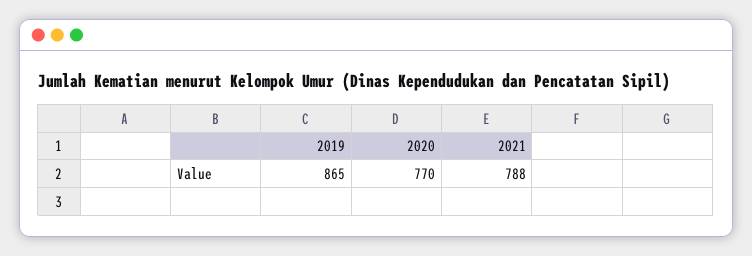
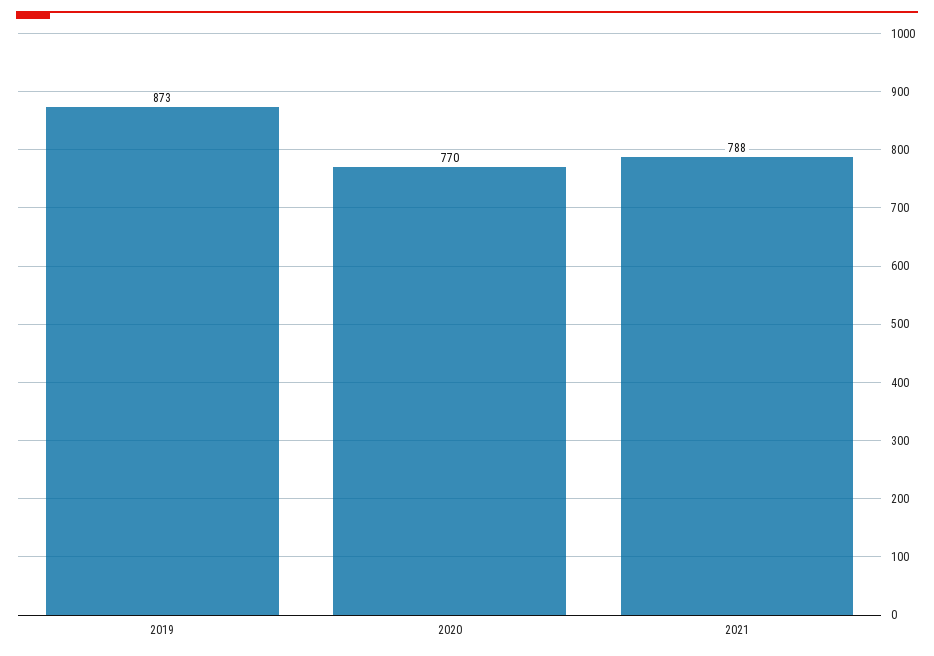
2019: 865 -> 873

